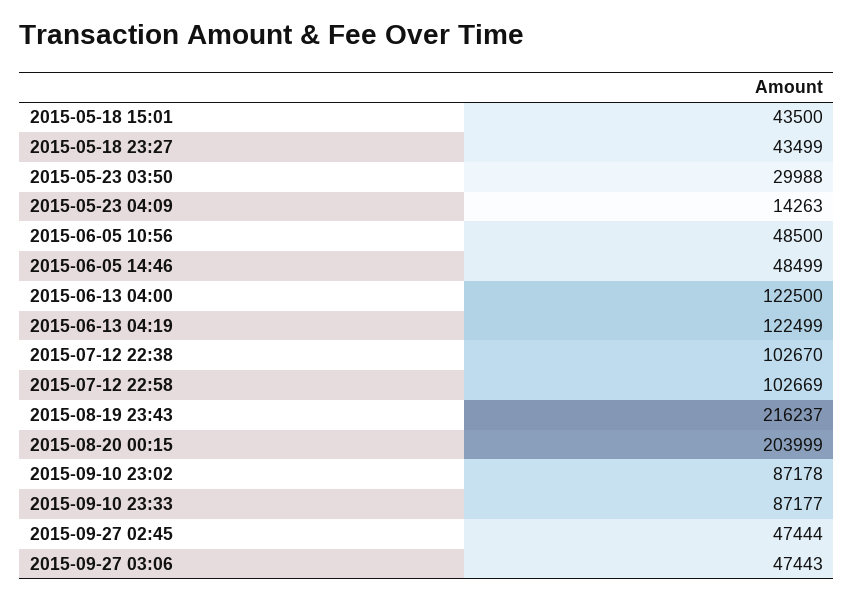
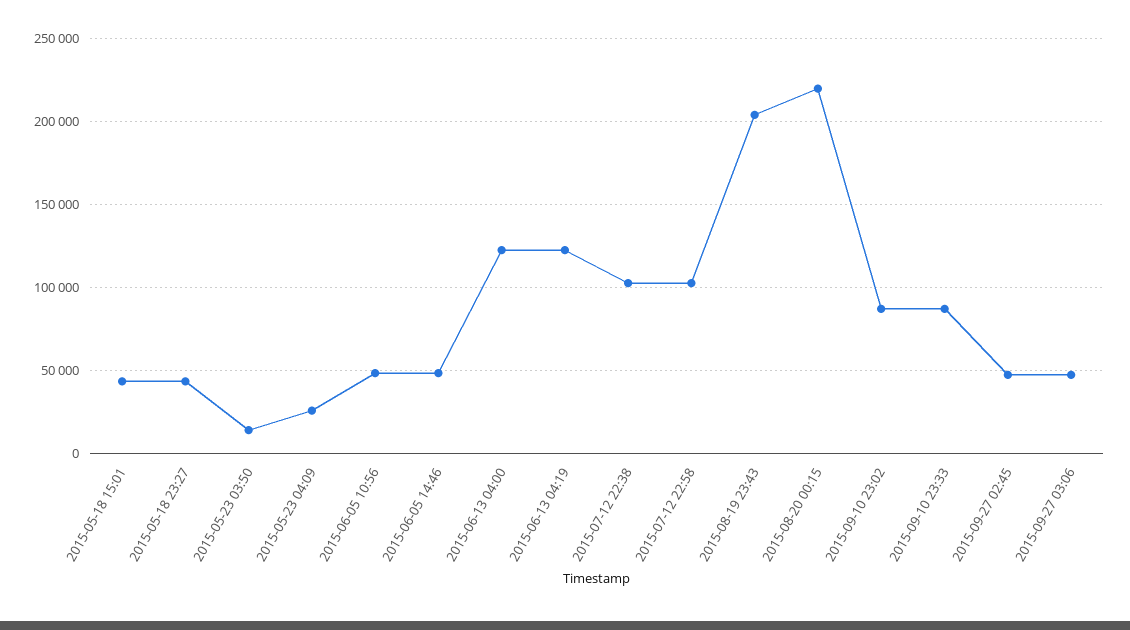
2015-05-23 03:50: 29988 -> 15000
2015-05-23 04:09: 14263 -> 25000
2015-08-19 23:43: 216237 -> 205000
2015-08-20 00:15: 203999 -> 220000

